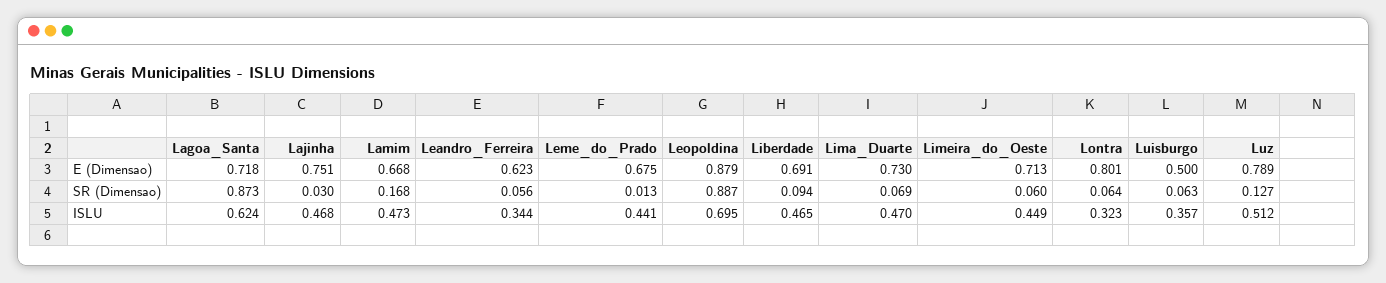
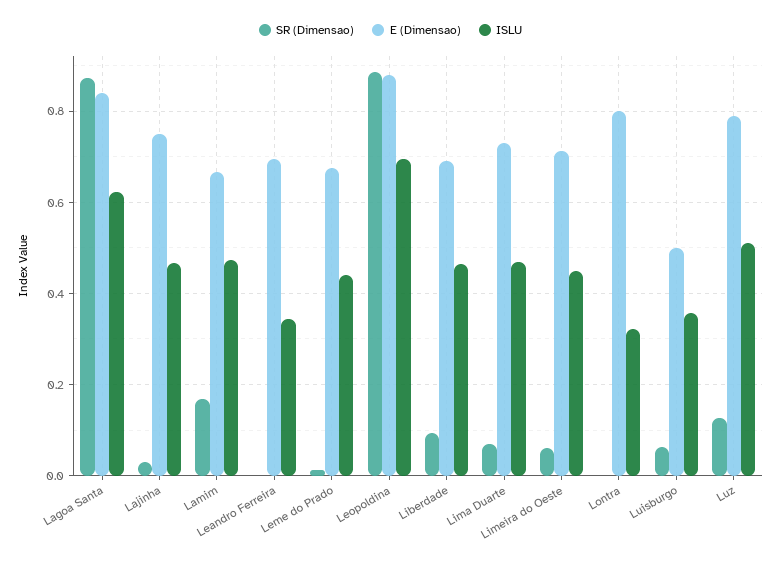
E (Dimensao), Lagoa_Santa: 0.718 -> 0.84
E (Dimensao), Leandro_Ferreira: 0.623 -> 0.7
SR (Dimensao), Leandro_Ferreira: 0.056 -> 0
SR (Dimensao), Lontra: 0.064 -> 0

